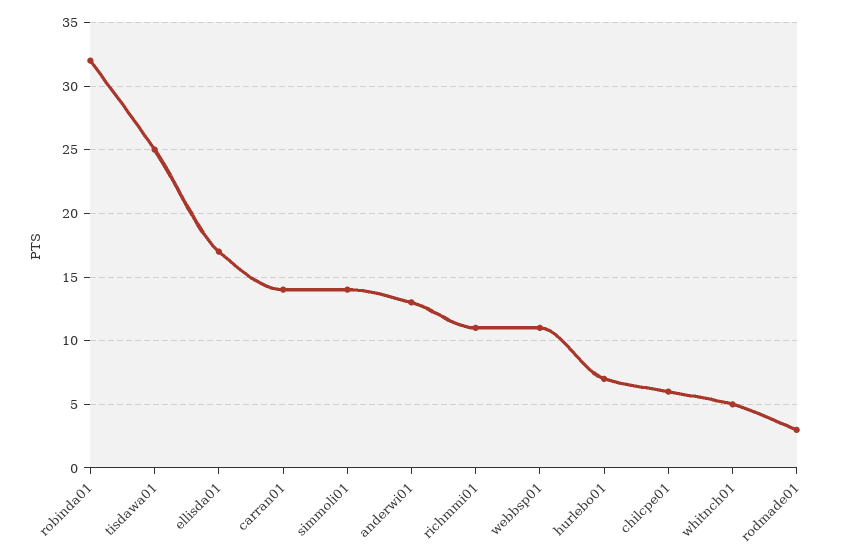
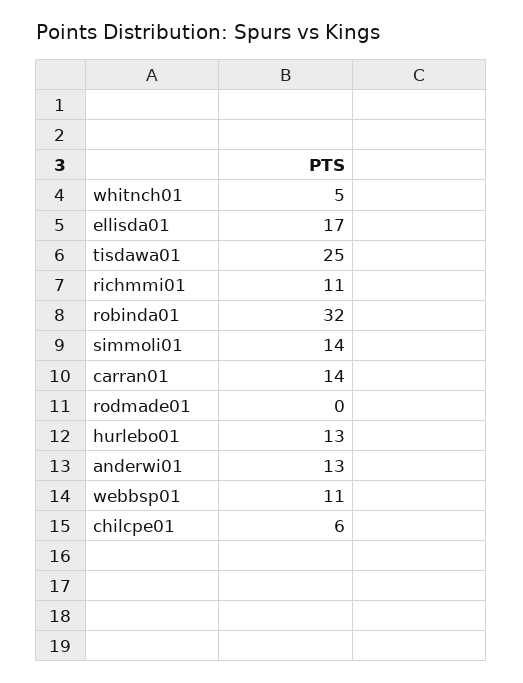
hurlebo01: 7 -> 13
rodmade01: 3 -> 0

